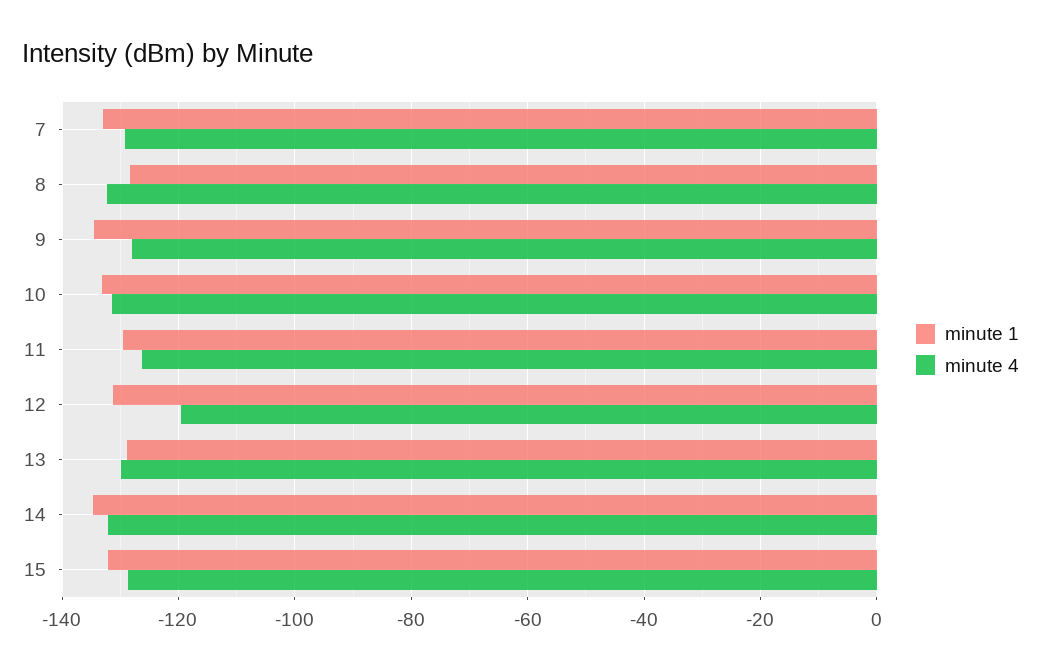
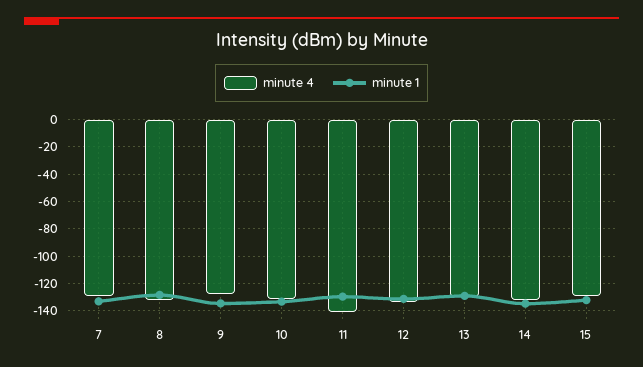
minute 4, 11: -126 -> -140
minute 4, 12: -120 -> -135

